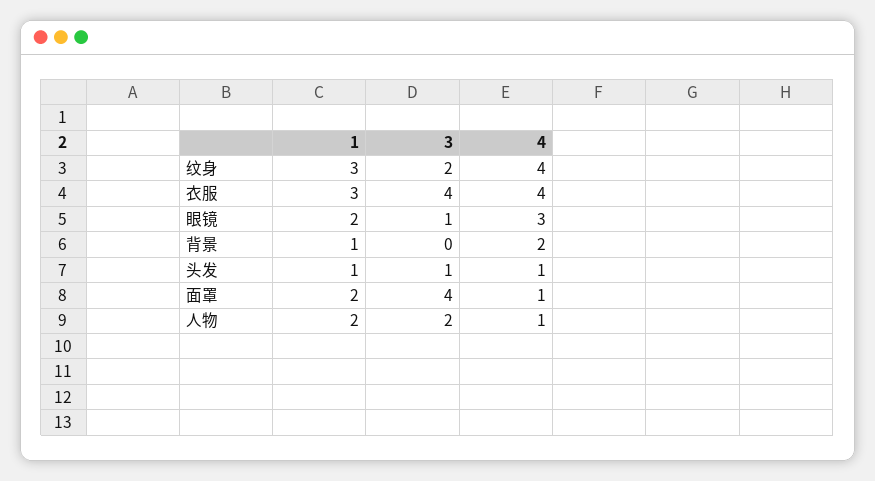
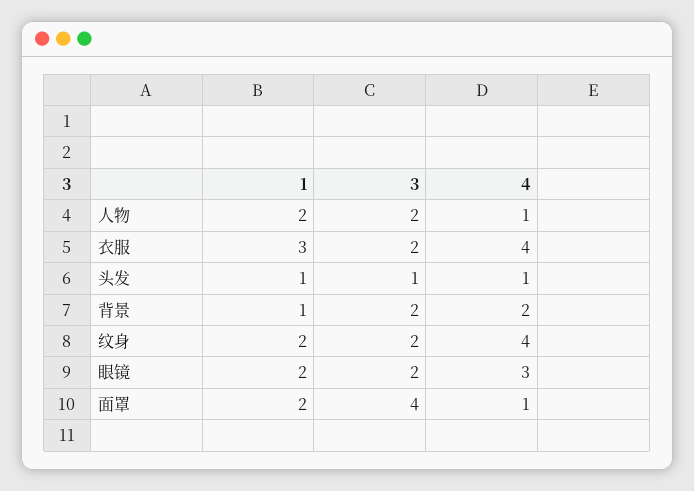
1, 纹身: 3 -> 2
3, 衣服: 4 -> 2
3, 眼镜: 1 -> 2
3, 背景: 0 -> 2

